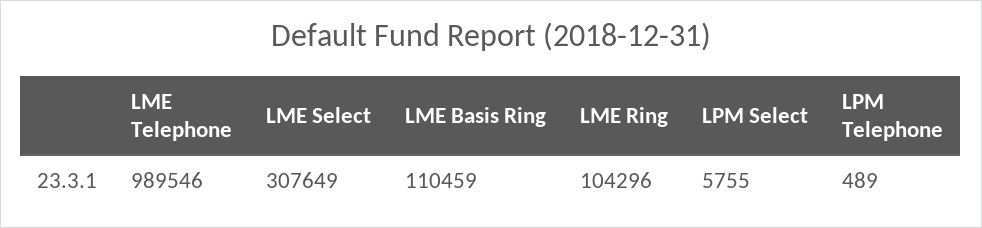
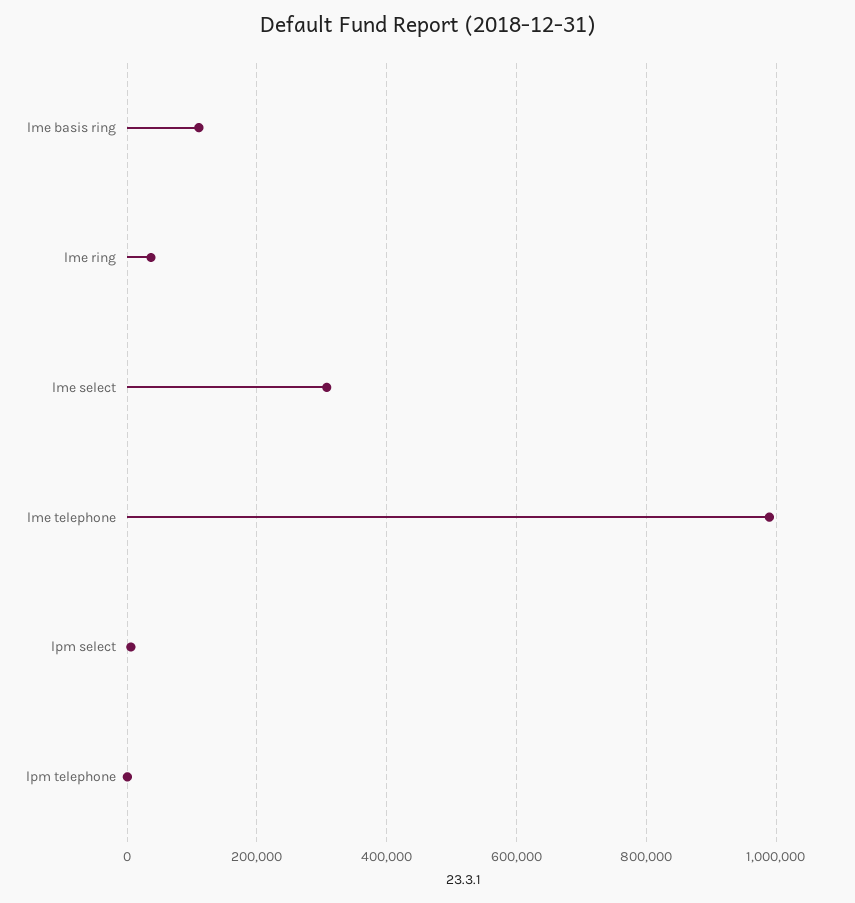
LME Ring: 104296 -> 40000

